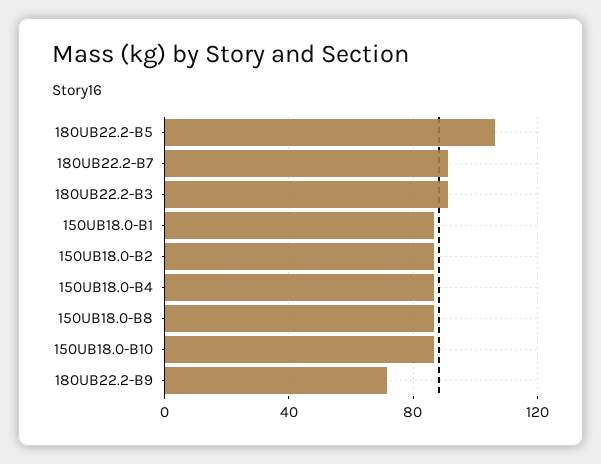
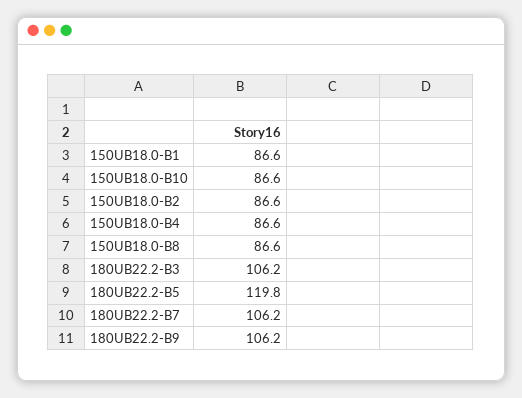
180UB22.2-B5: 105 -> 119.8
180UB22.2-B7: 90 -> 106.2
180UB22.2-B3: 90 -> 106.2
180UB22.2-B9: 70 -> 106.2

